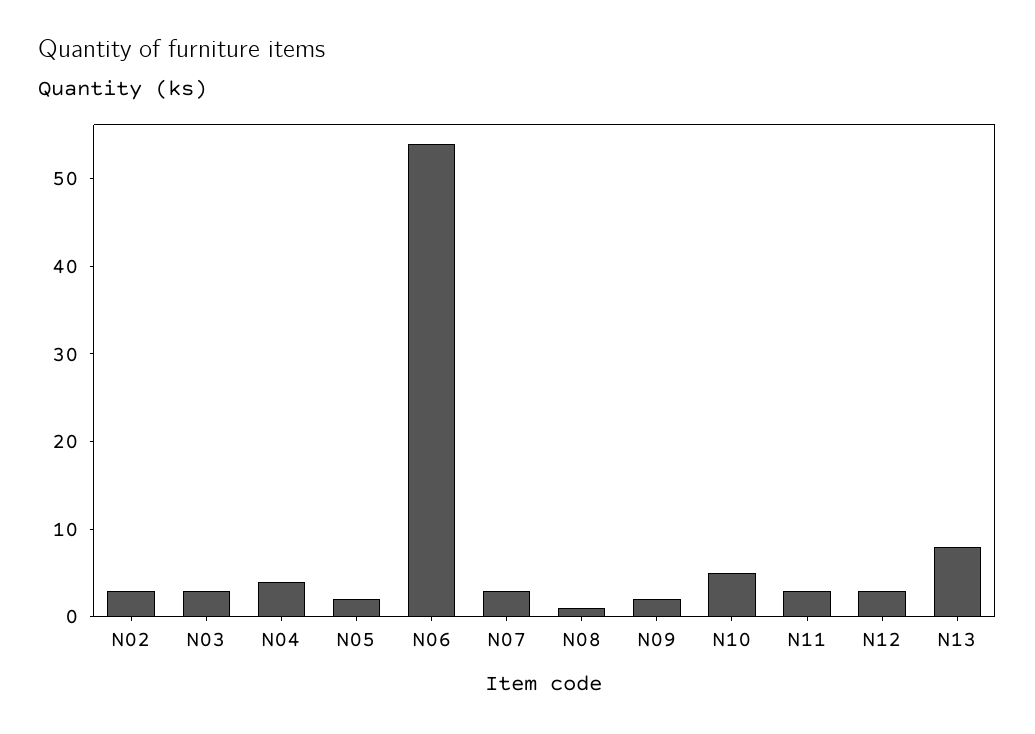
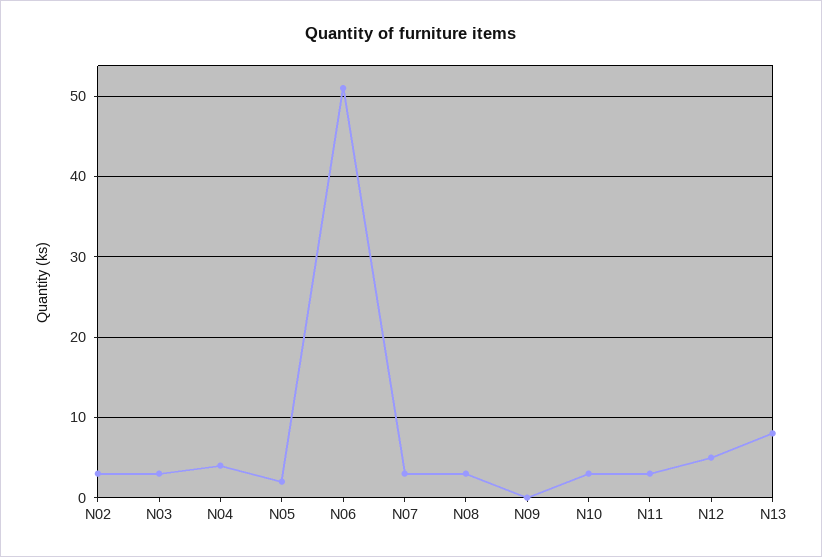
N06: 54 -> 51
N08: 1 -> 3
N09: 2 -> 0
N10: 5 -> 3
N12: 3 -> 5

